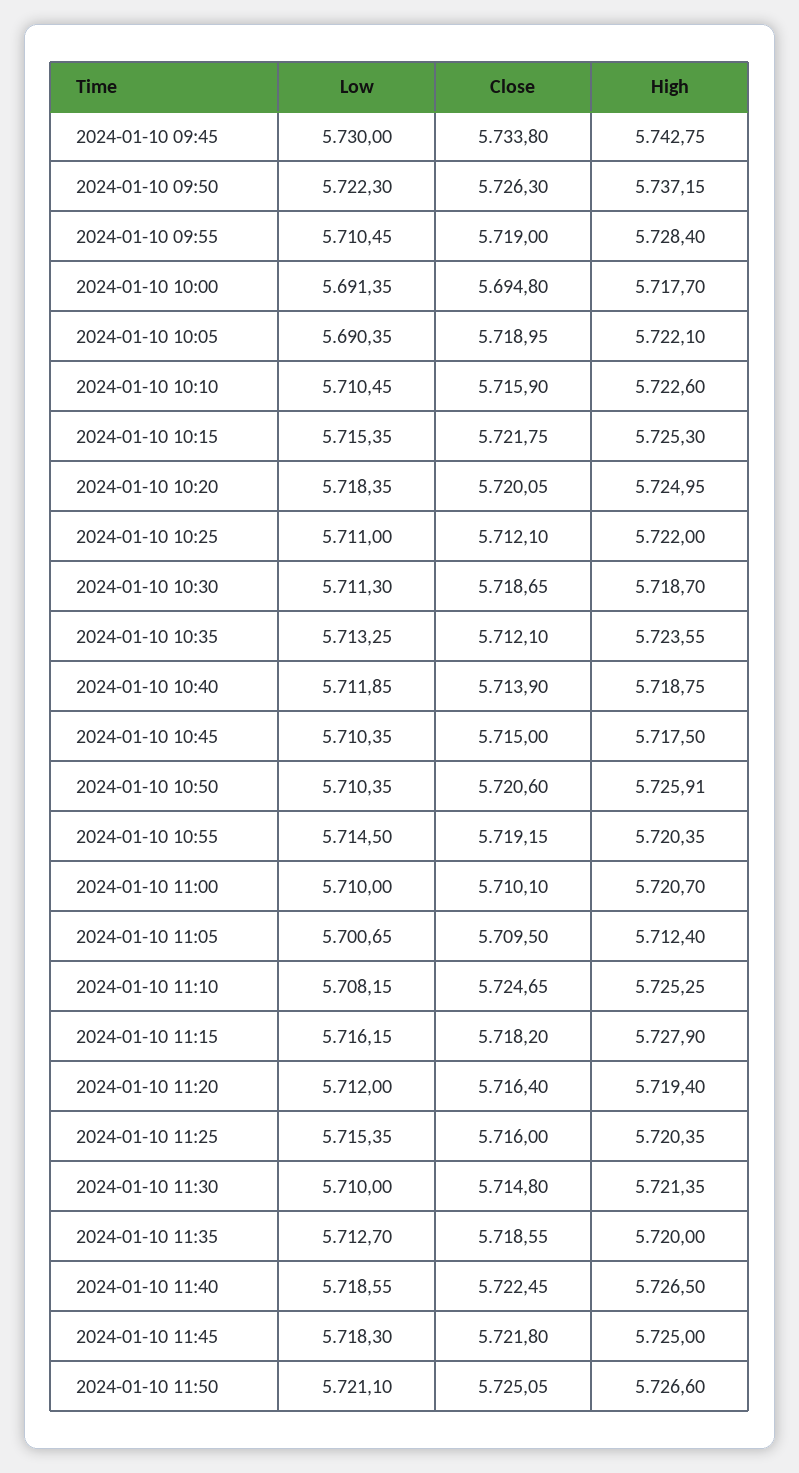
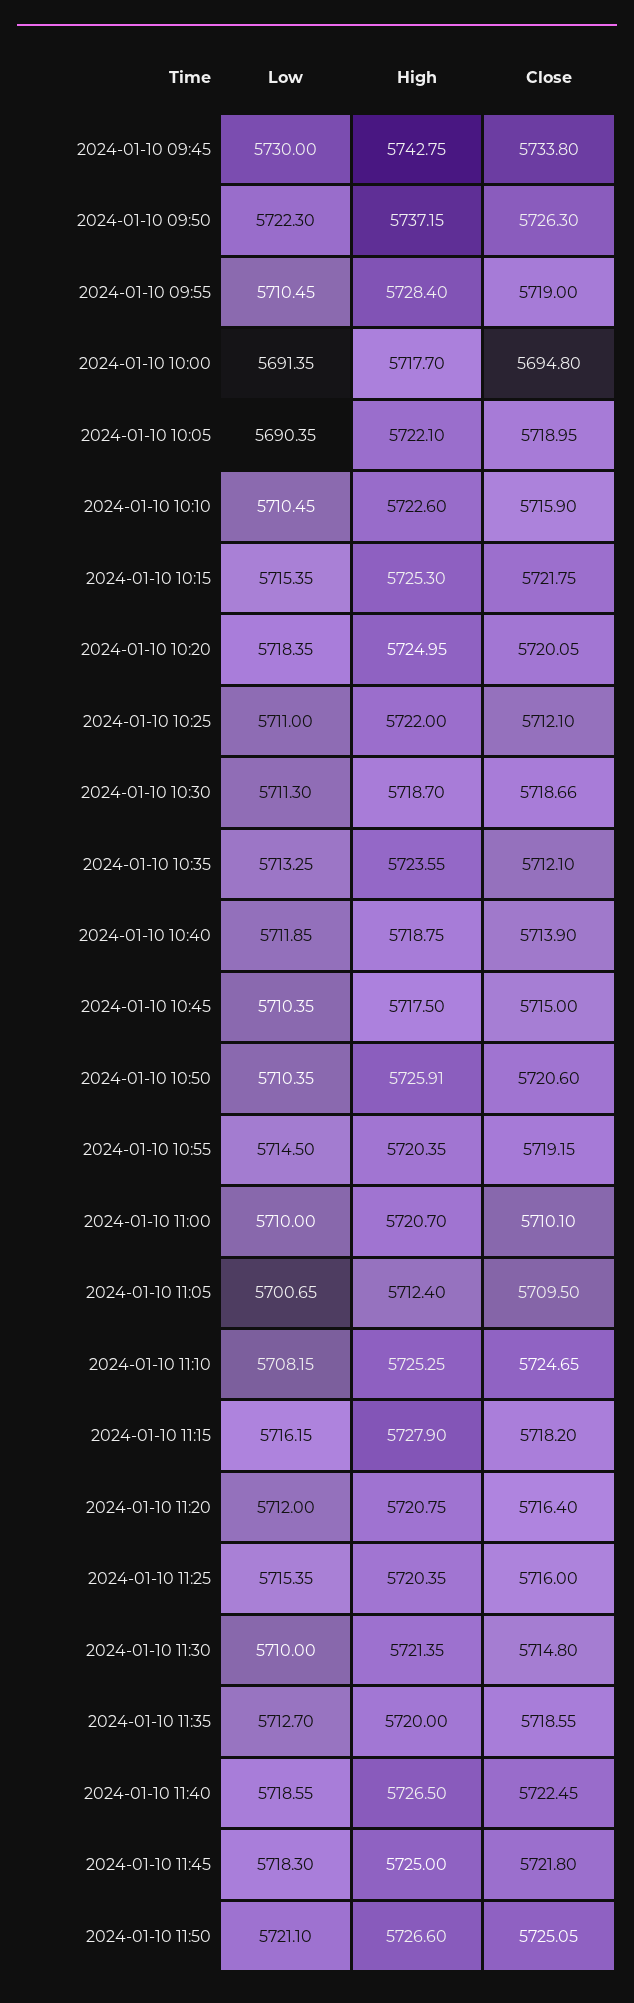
Close, 2024-01-10 10:30: 5718.65 -> 5718.66
High, 2024-01-10 11:20: 5719.4 -> 5720.75

